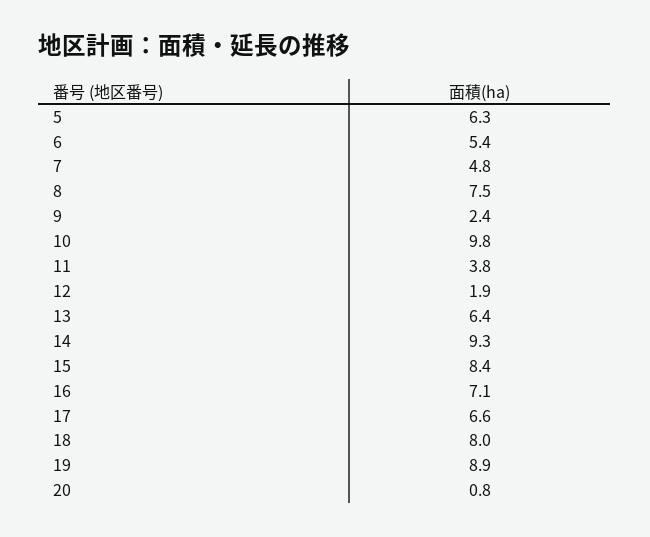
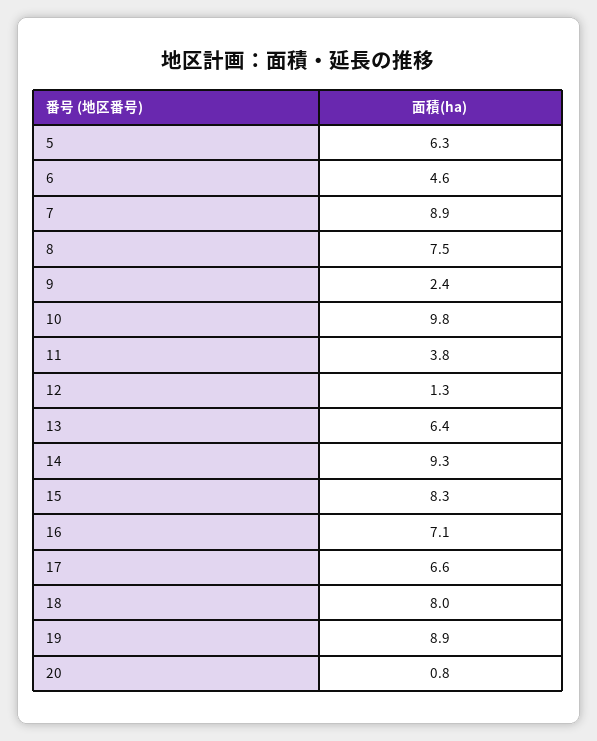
6: 5.4 -> 4.6
7: 4.8 -> 8.9
12: 1.9 -> 1.3
15: 8.4 -> 8.3

